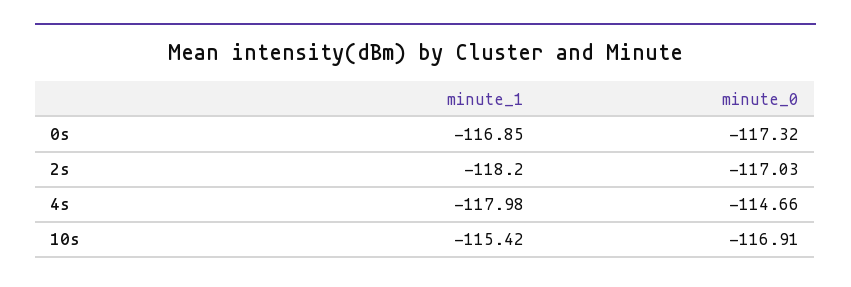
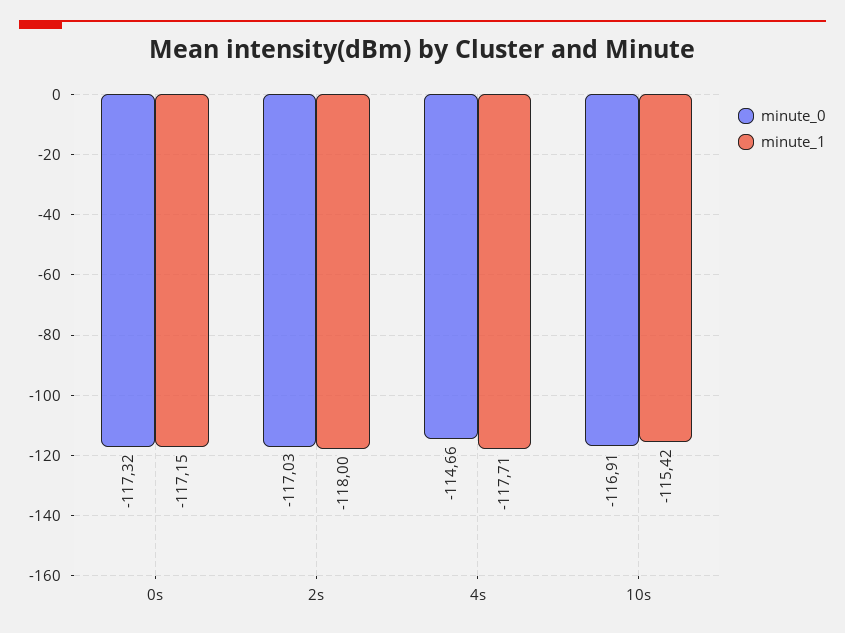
minute_1, 0s: -116.85 -> -117.15
minute_1, 2s: -118.2 -> -118
minute_1, 4s: -117.98 -> -117.71

